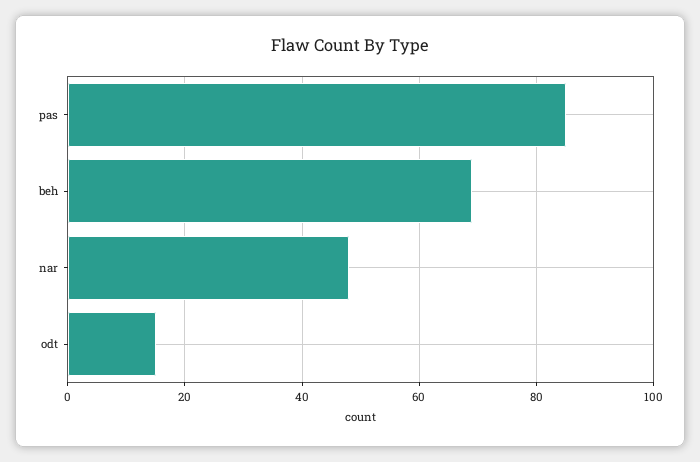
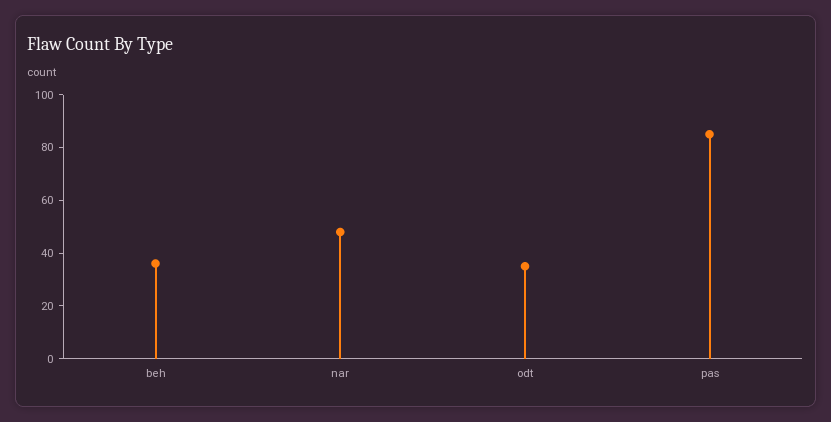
beh: 70 -> 35
odt: 15 -> 35

